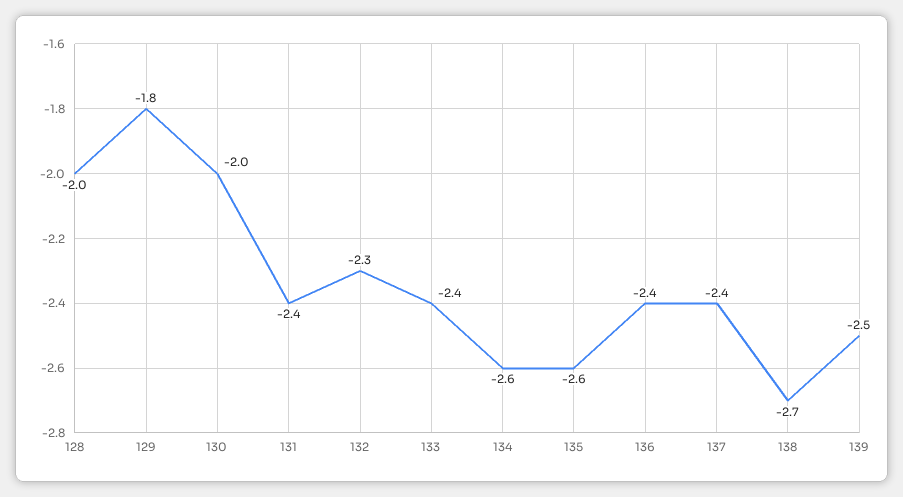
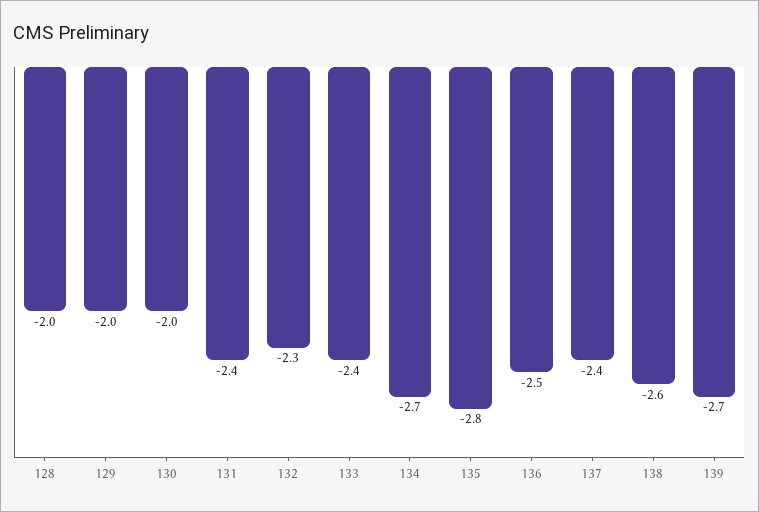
129: -1.8 -> -2
134: -2.6 -> -2.7
135: -2.6 -> -2.8
136: -2.4 -> -2.5
138: -2.7 -> -2.6
139: -2.5 -> -2.7

